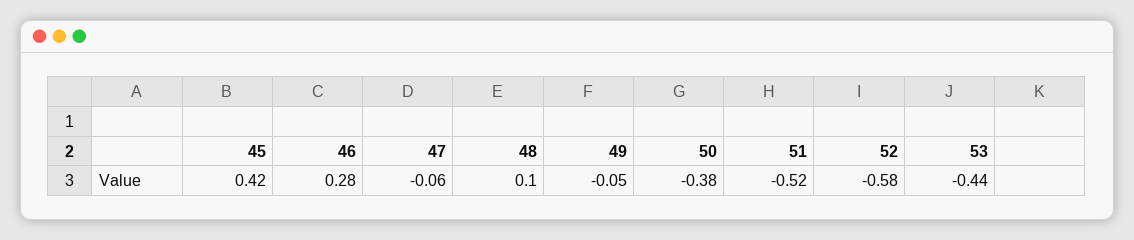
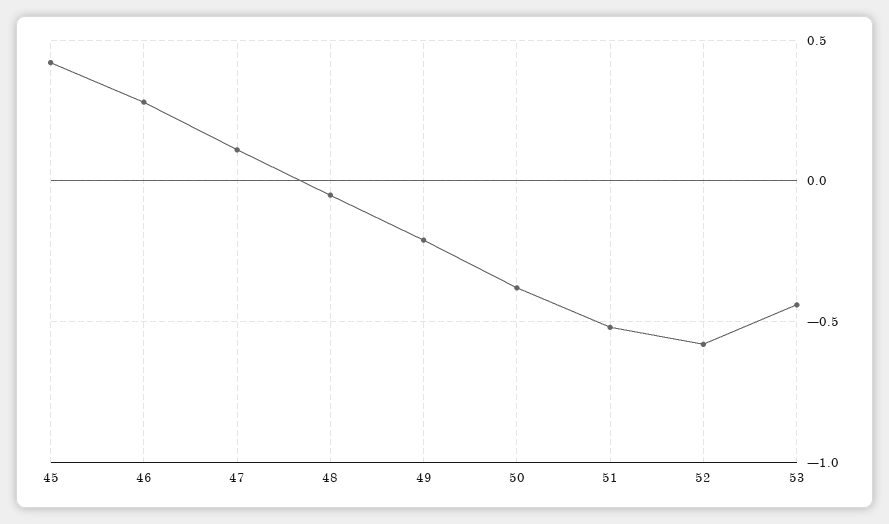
47: -0.06 -> 0.1
48: 0.1 -> -0.05
49: -0.05 -> -0.2

